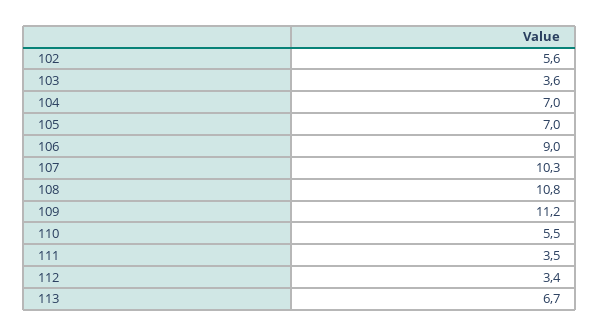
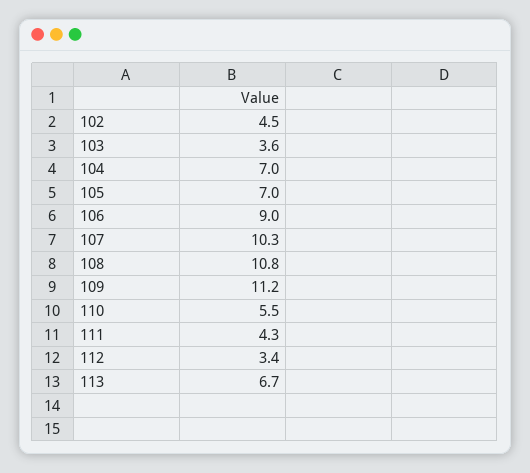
102: 5.6 -> 4.5
111: 3.5 -> 4.3

